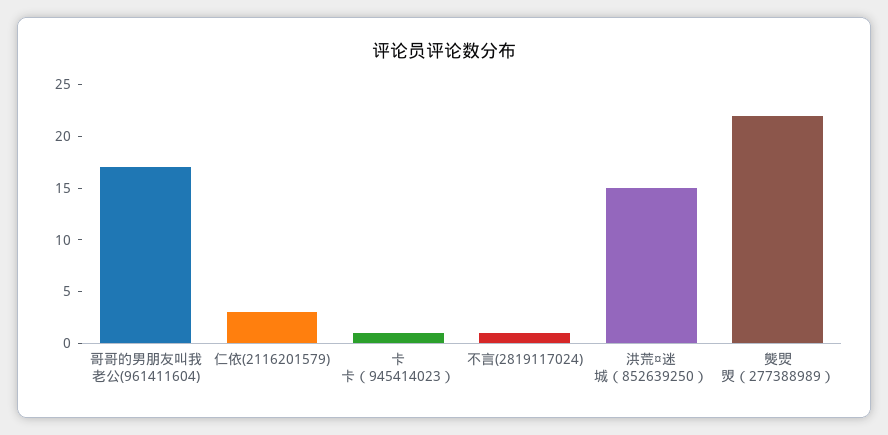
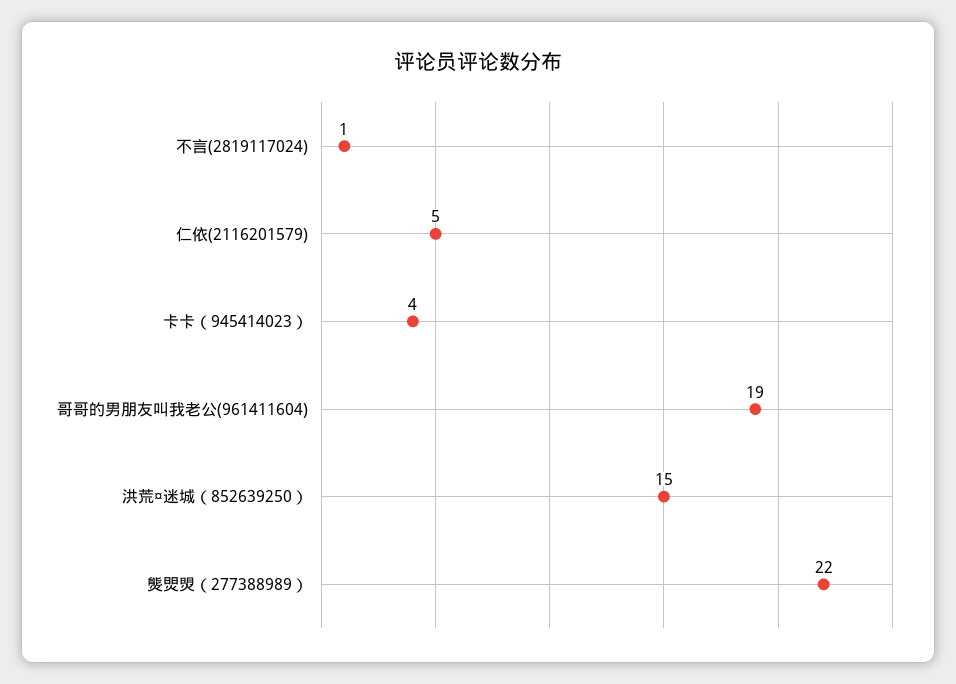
哥哥的男朋友叫我老公(961411604): 17 -> 19
仁依(2116201579): 3 -> 5
卡卡（945414023）: 1 -> 4

